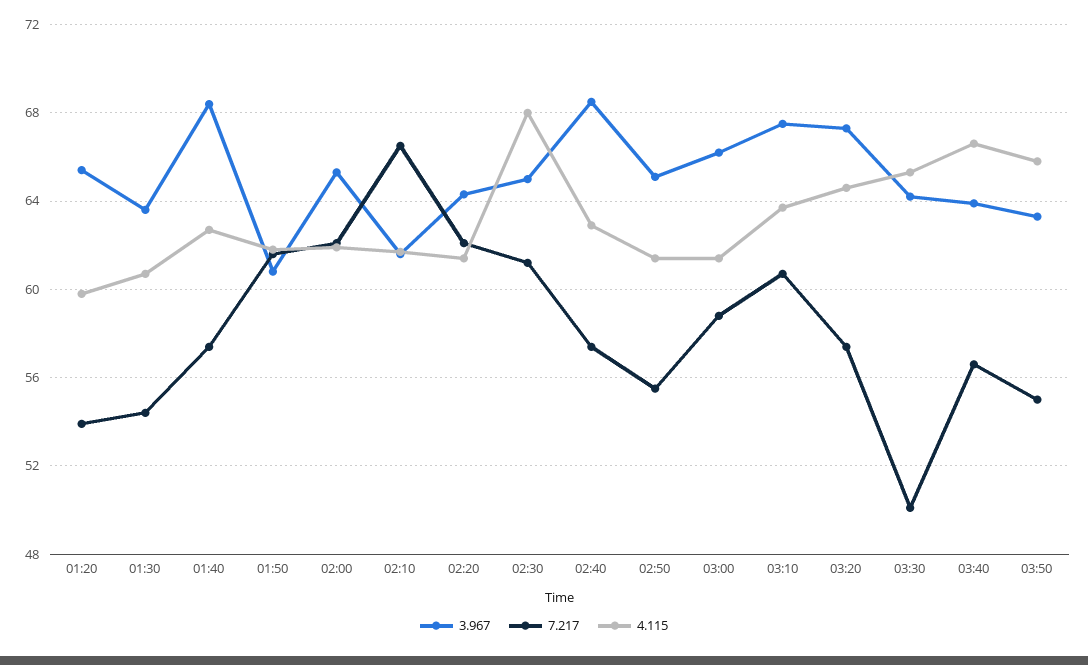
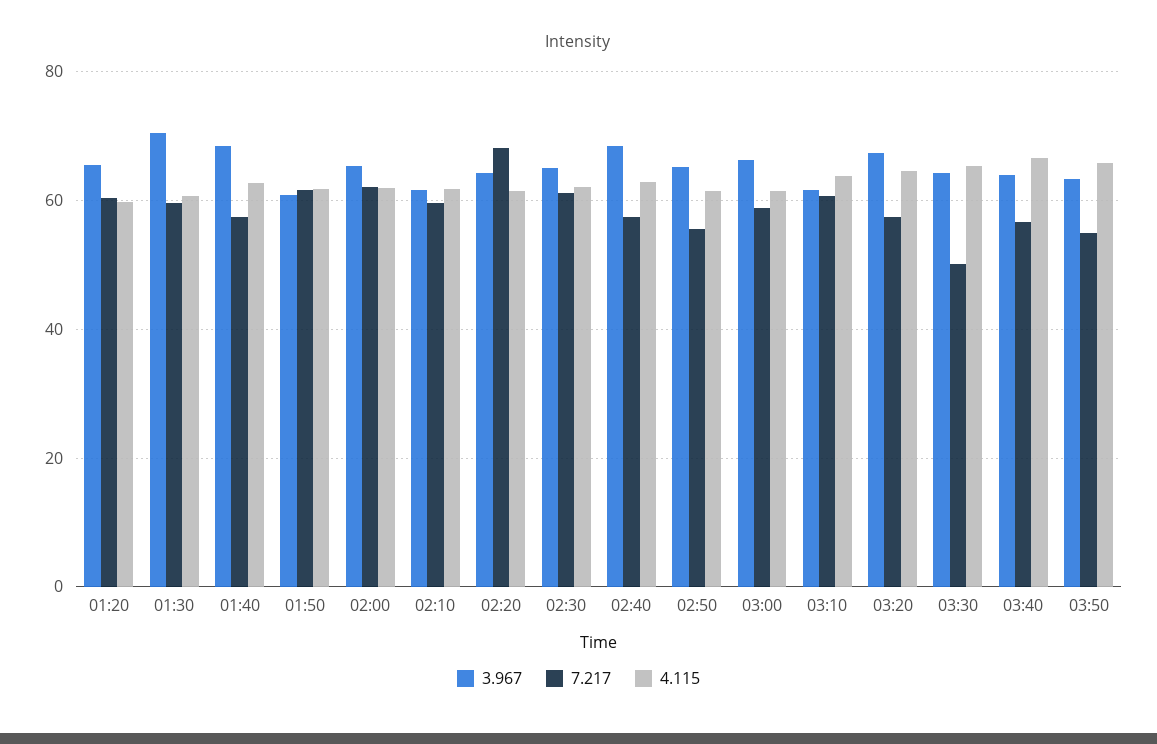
7.217, 01:20: 54 -> 60
3.967, 01:30: 63.5 -> 70
7.217, 01:30: 54.5 -> 60
7.217, 02:10: 66.5 -> 60
7.217, 02:20: 62 -> 68
4.115, 02:30: 68 -> 62
3.967, 03:10: 67.5 -> 62

